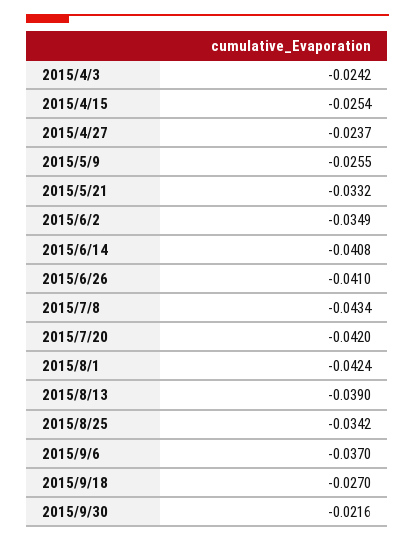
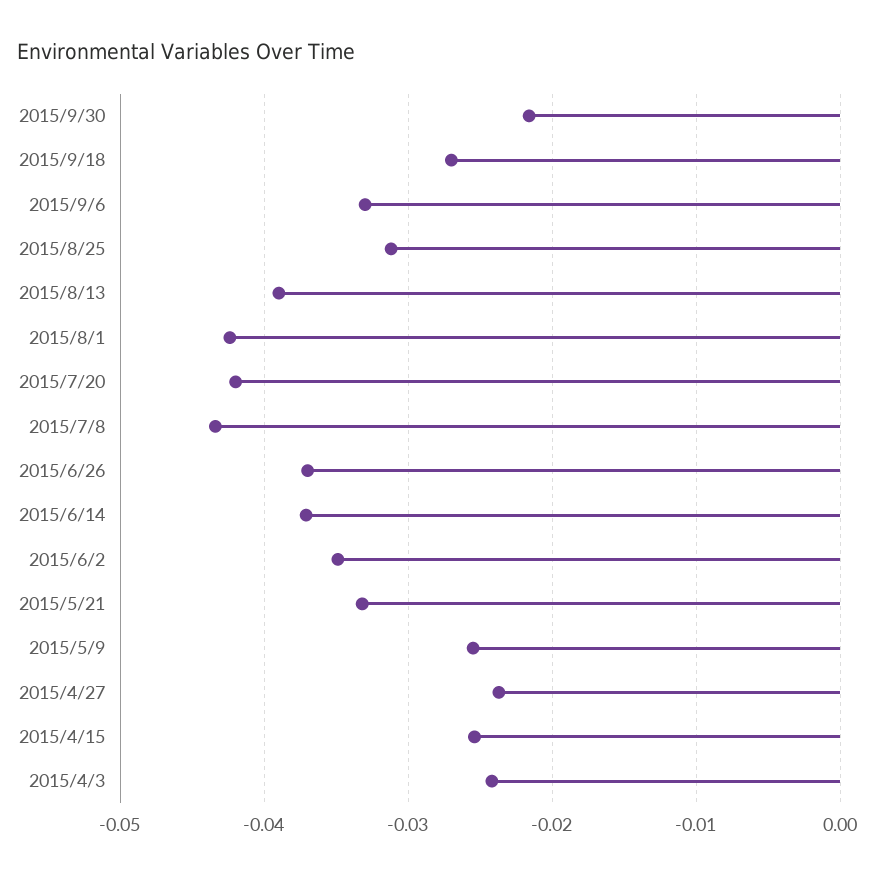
2015/6/14: -0.0408 -> -0.037
2015/6/26: -0.041 -> -0.037
2015/8/25: -0.0342 -> -0.031
2015/9/6: -0.037 -> -0.033

